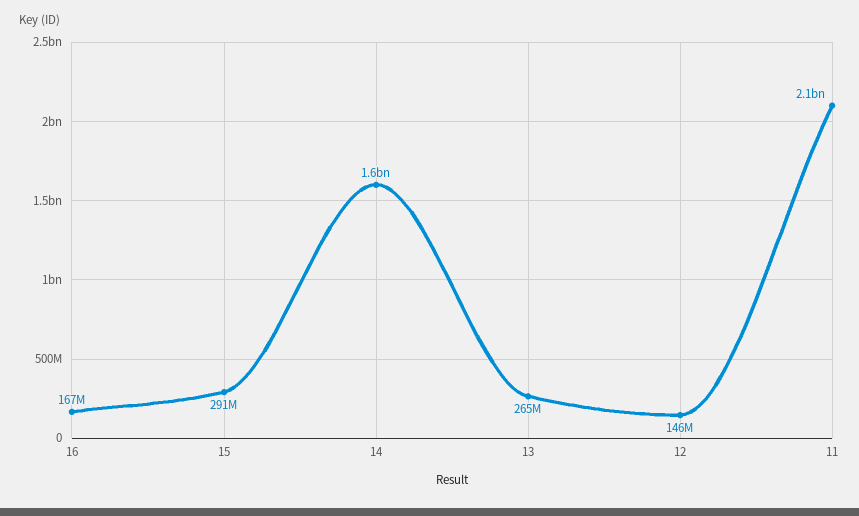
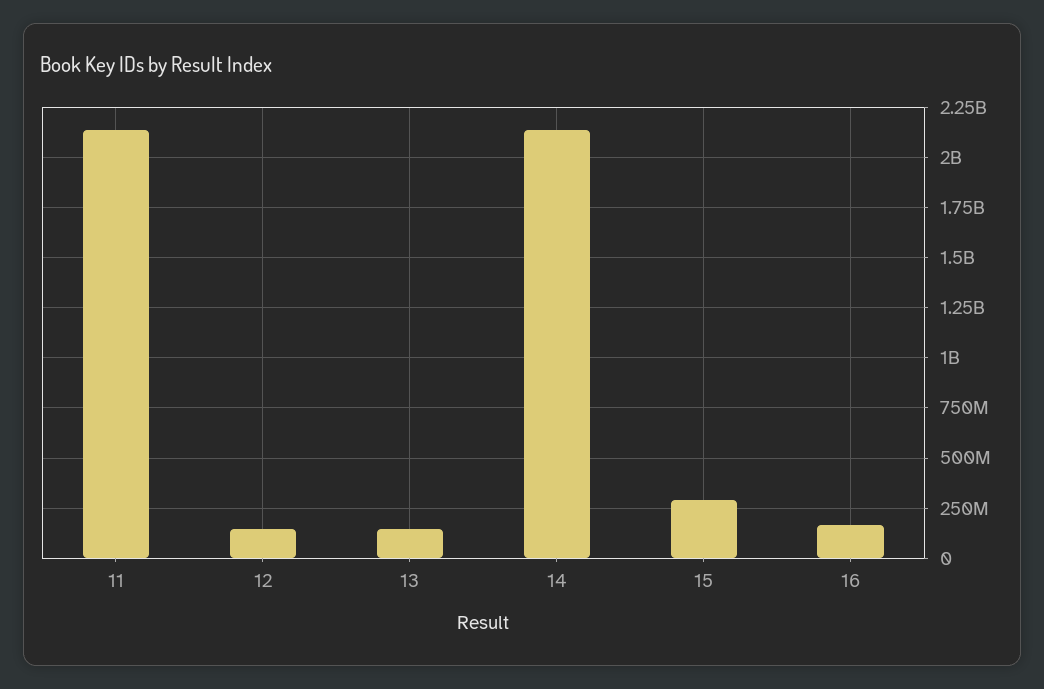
14: 1600000000 -> 2150000000
13: 265000000 -> 150000000

